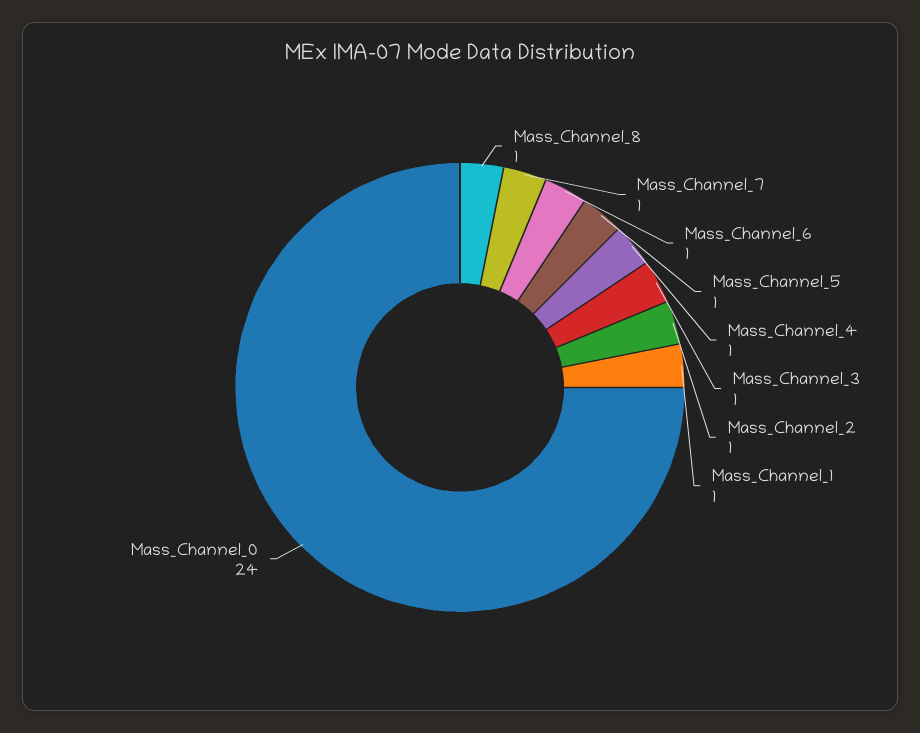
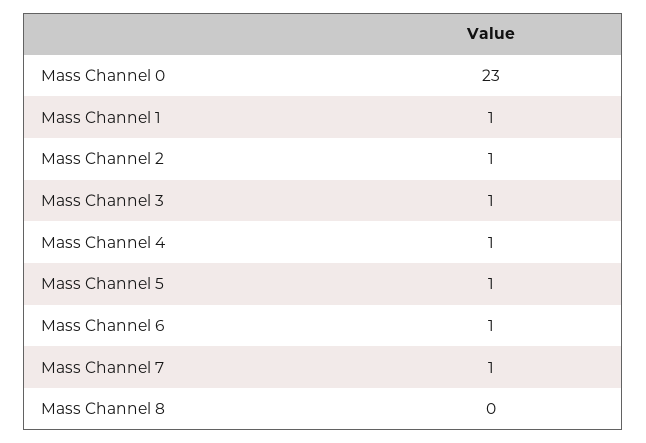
Mass_Channel_8: 1 -> 0
Mass_Channel_0: 24 -> 23

